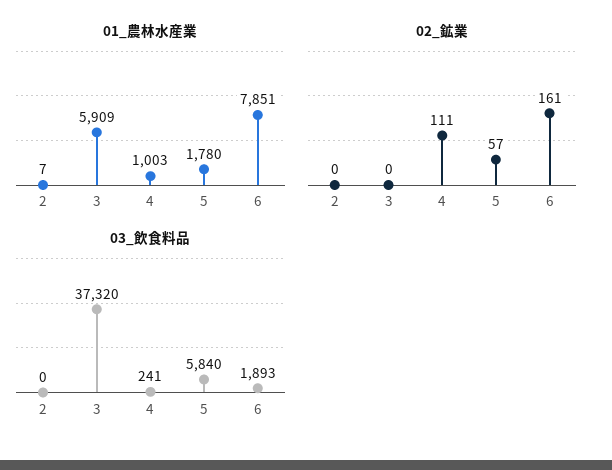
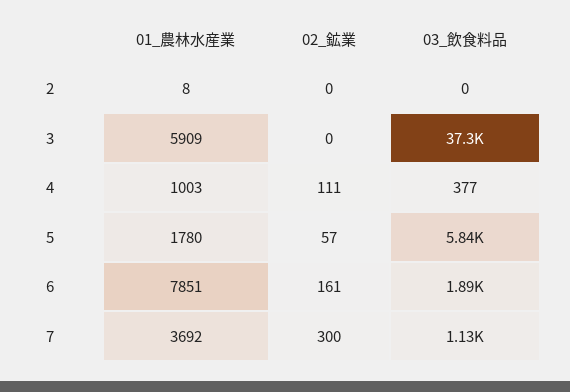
01_農林水産業, 2: 7 -> 8
03_飲食料品, 4: 241 -> 377
01_農林水産業, 7: none -> 3692
02_鉱業, 7: none -> 300
03_飲食料品, 7: none -> 1130

